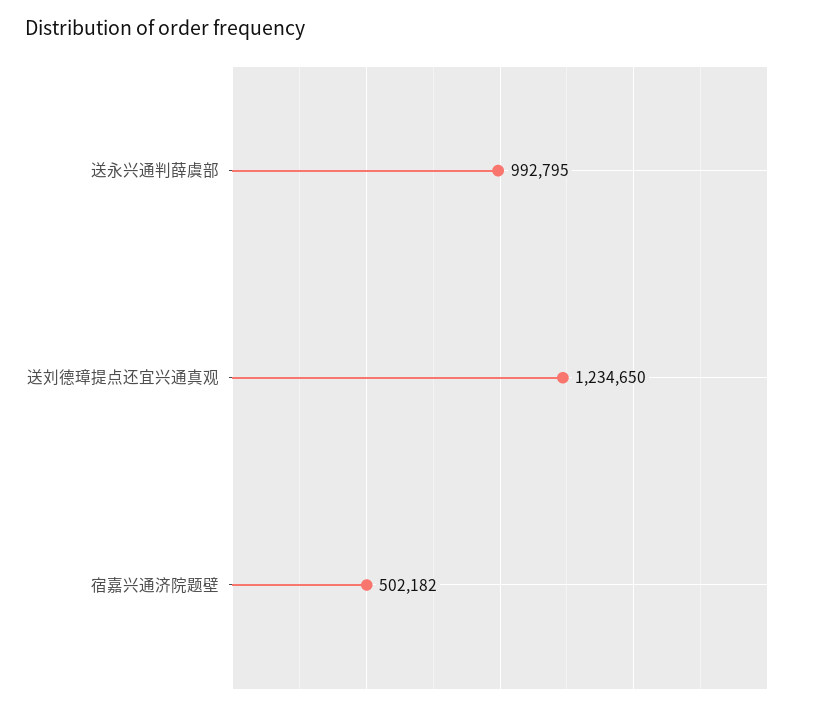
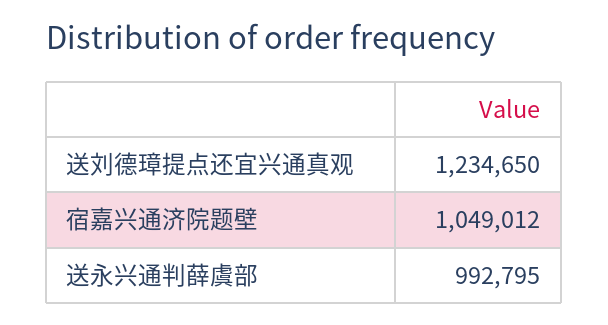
宿嘉兴通济院题壁: 502182 -> 1049012

